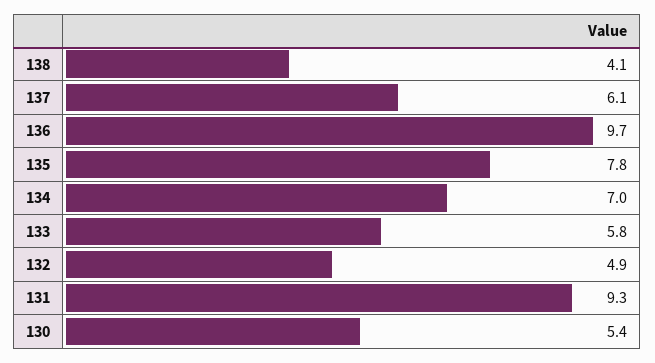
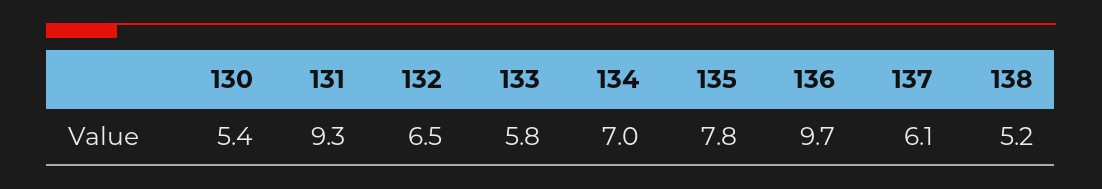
138: 4.1 -> 5.2
132: 4.9 -> 6.5

